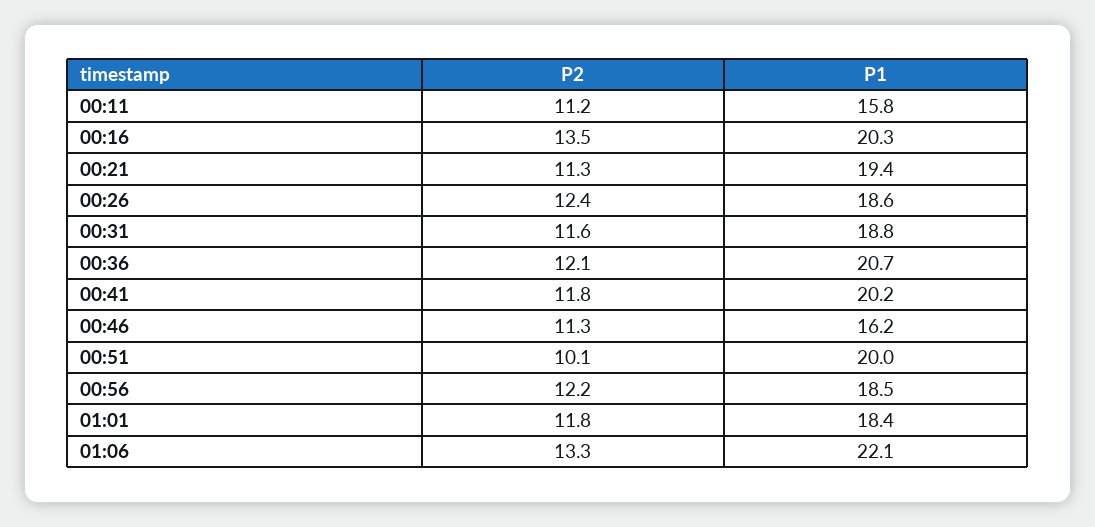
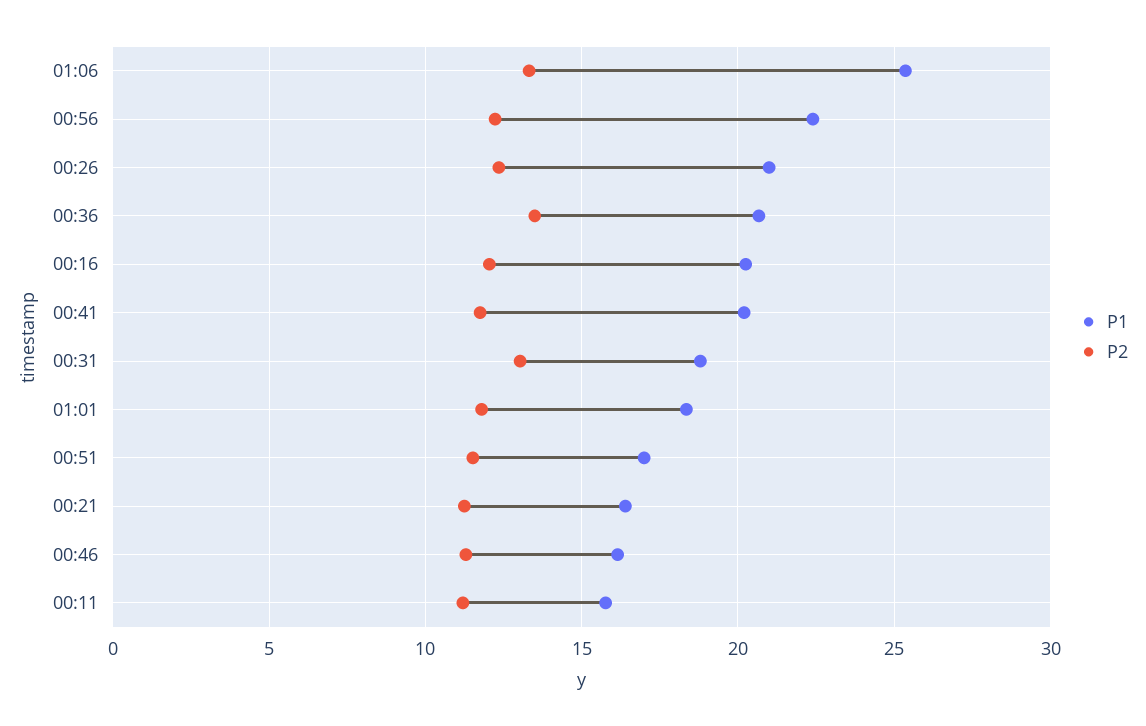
P2, 00:16: 13.5 -> 12
P1, 00:21: 19.4 -> 16.5
P1, 00:26: 18.6 -> 21
P2, 00:31: 11.6 -> 13
P2, 00:36: 12.1 -> 13.5
P2, 00:51: 10.1 -> 11.5
P1, 00:51: 20 -> 17
P1, 00:56: 18.5 -> 22.5
P1, 01:06: 22.1 -> 25.5

